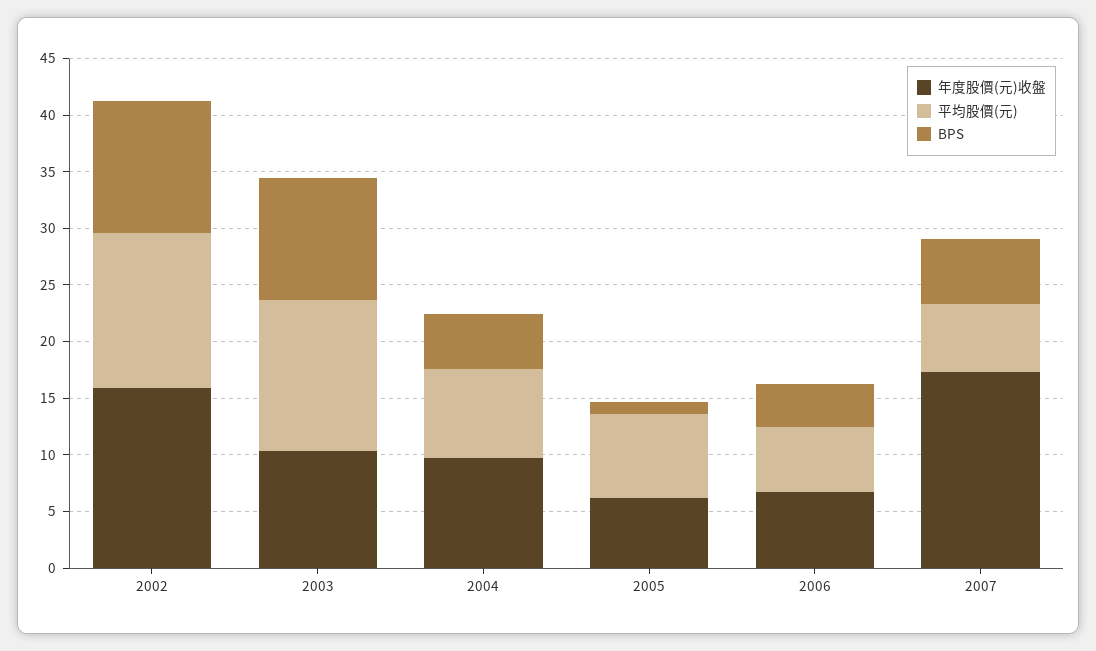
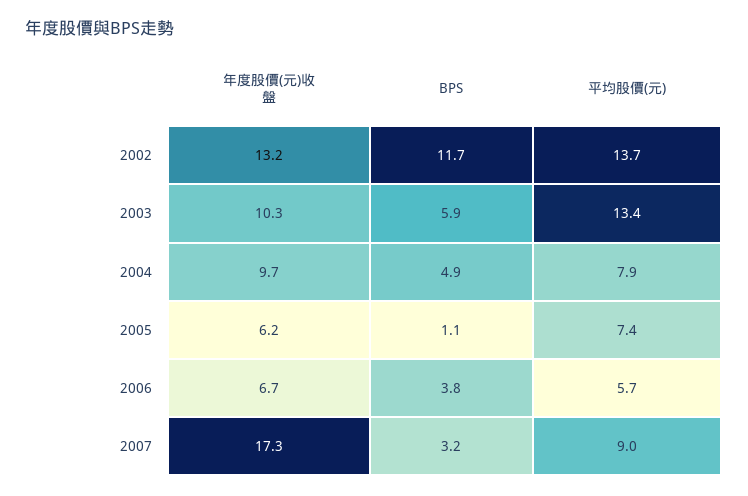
年度股價(元)收盤, 2002: 16 -> 13.2
BPS, 2003: 11 -> 5.9
平均股價(元), 2007: 6 -> 9
BPS, 2007: 6 -> 3.2

